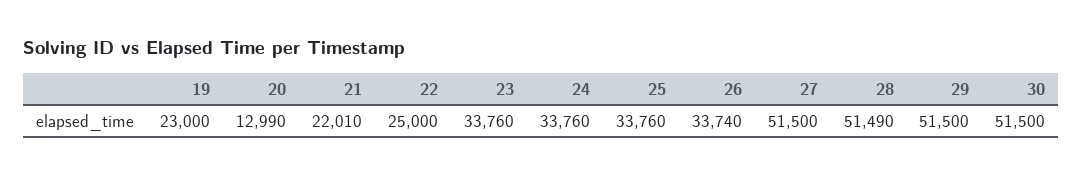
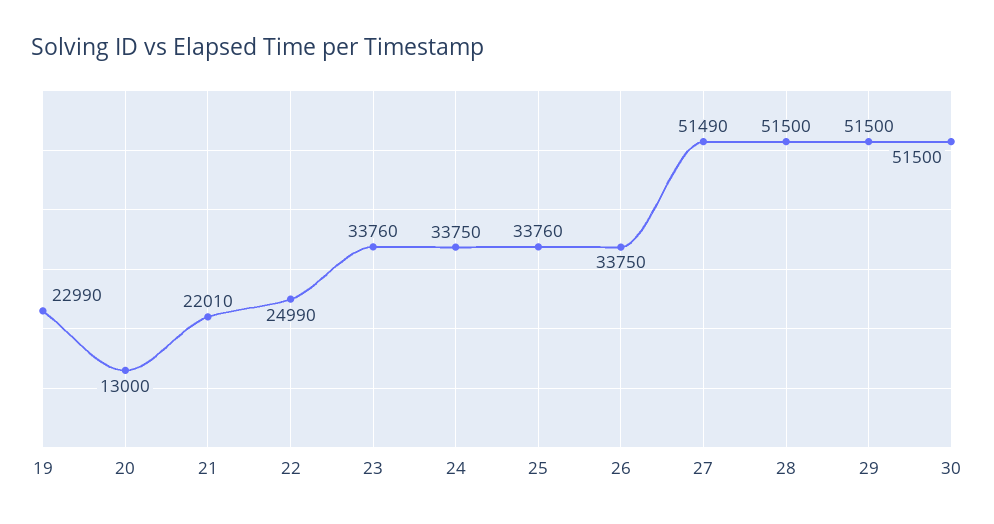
19: 23000 -> 22990
20: 12990 -> 13000
22: 25000 -> 24990
24: 33760 -> 33750
26: 33740 -> 33750
27: 51500 -> 51490
28: 51490 -> 51500

